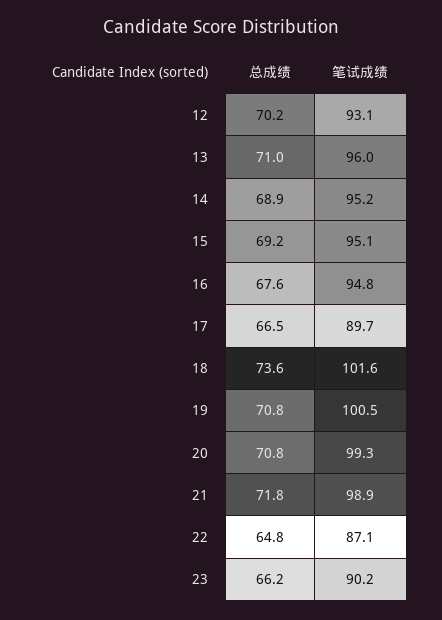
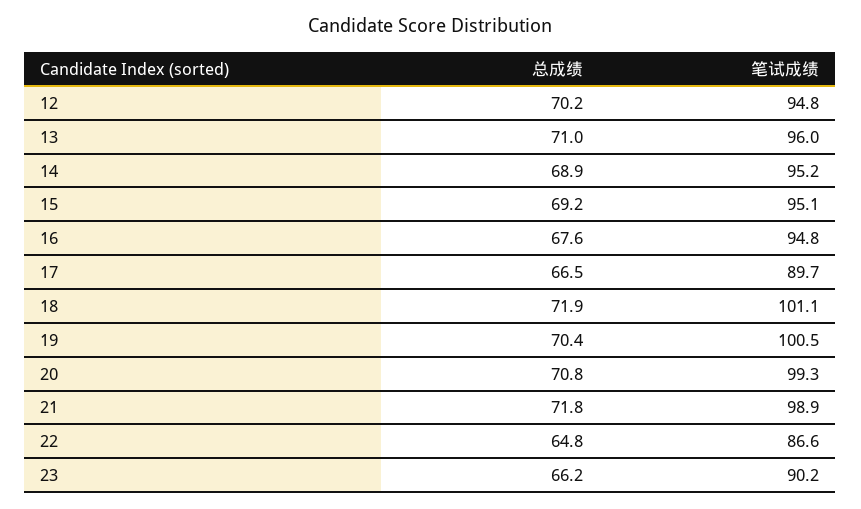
笔试成绩, 12: 93.1 -> 94.8
总成绩, 18: 73.6 -> 71.9
笔试成绩, 18: 101.6 -> 101.1
总成绩, 19: 70.8 -> 70.4
笔试成绩, 22: 87.1 -> 86.6

